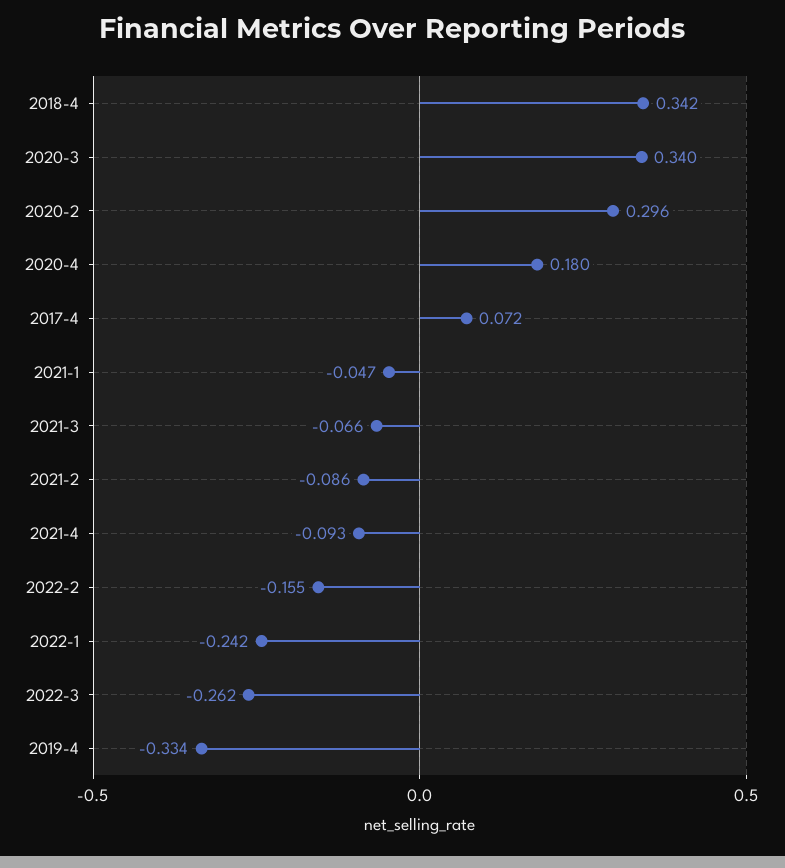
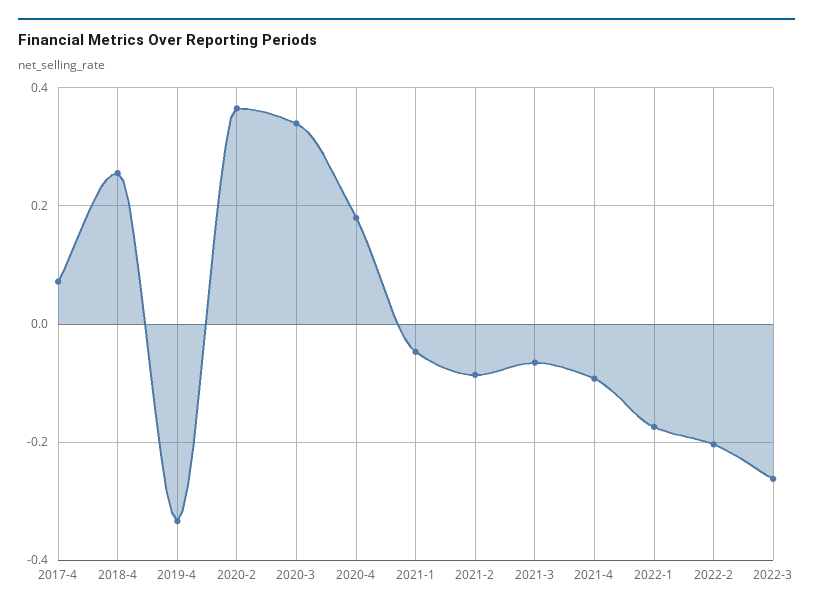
2018-4: 0.342 -> 0.26
2020-2: 0.296 -> 0.36
2022-2: -0.155 -> -0.2
2022-1: -0.242 -> -0.18

